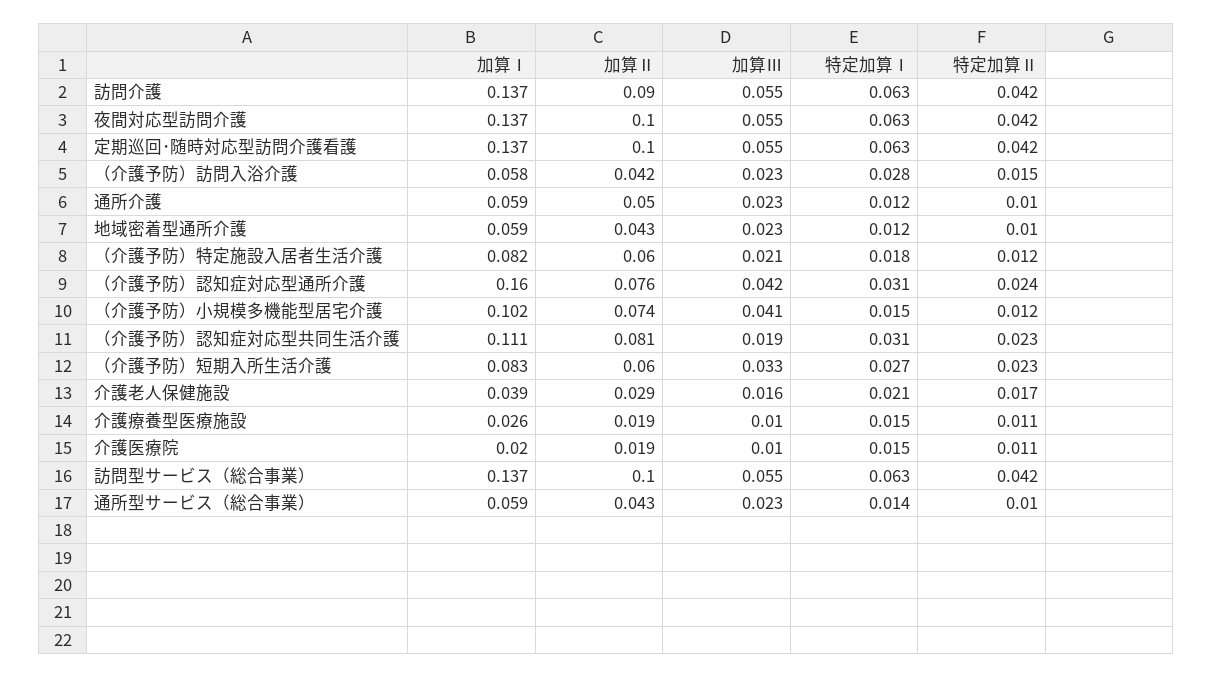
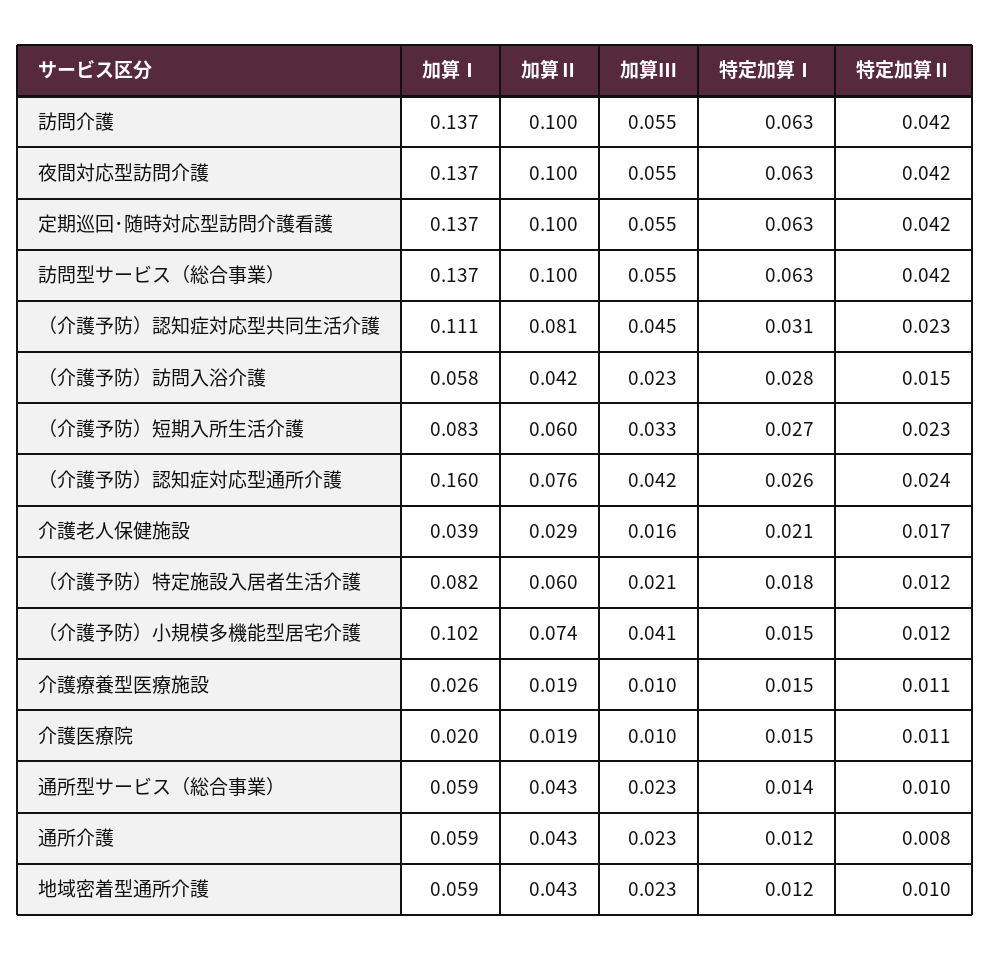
加算Ⅱ, 訪問介護: 0.09 -> 0.1
加算Ⅱ, 通所介護: 0.05 -> 0.043
特定加算Ⅱ, 通所介護: 0.01 -> 0.008
特定加算Ⅰ, （介護予防）認知症対応型通所介護: 0.031 -> 0.026
加算Ⅲ, （介護予防）認知症対応型共同生活介護: 0.019 -> 0.045

